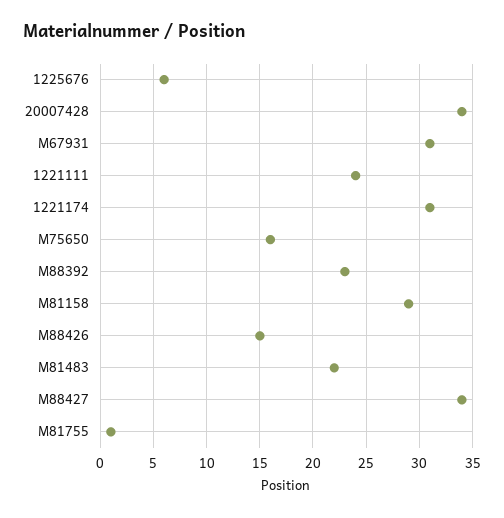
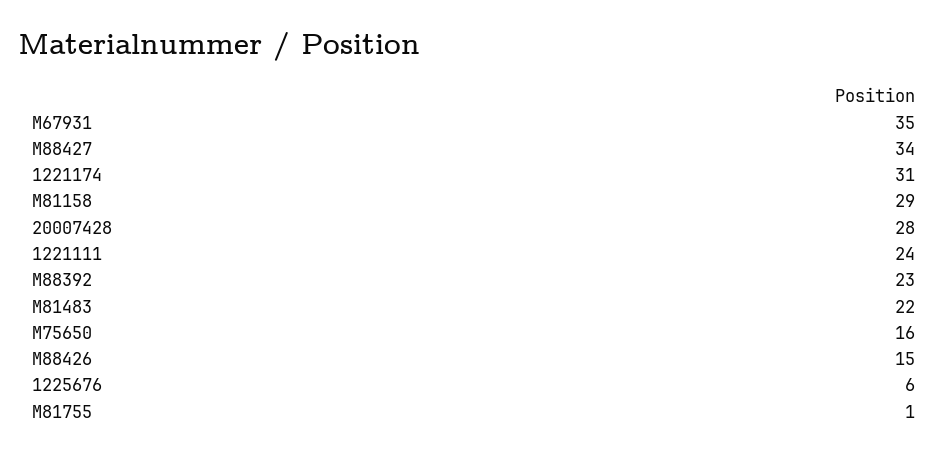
20007428: 34 -> 28
M67931: 31 -> 35

